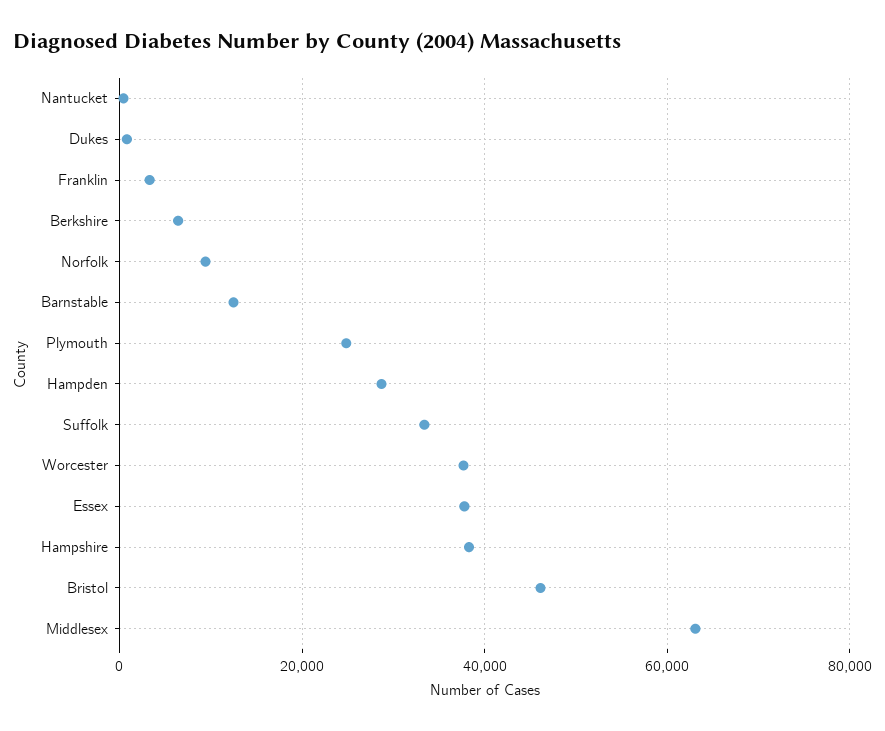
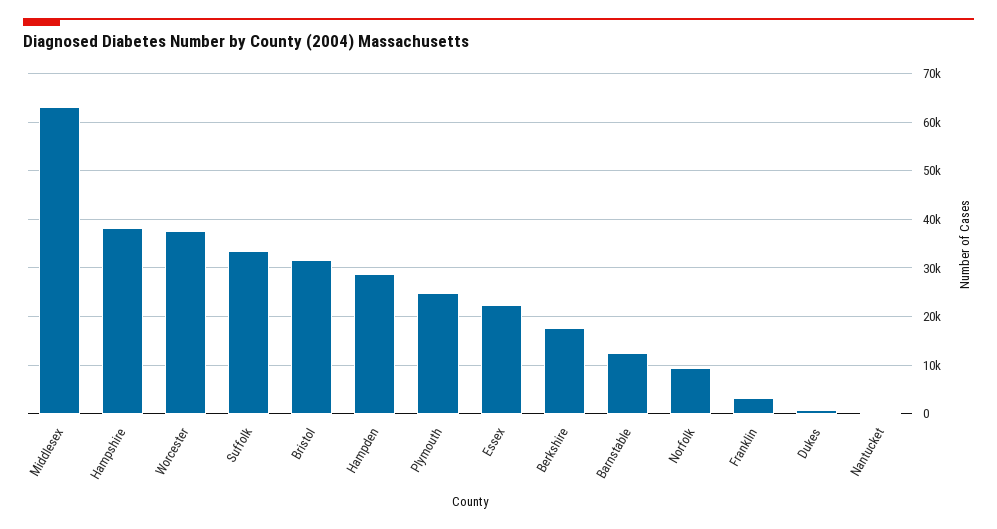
Berkshire: 6000 -> 18000
Essex: 38000 -> 22000
Bristol: 46000 -> 32000

